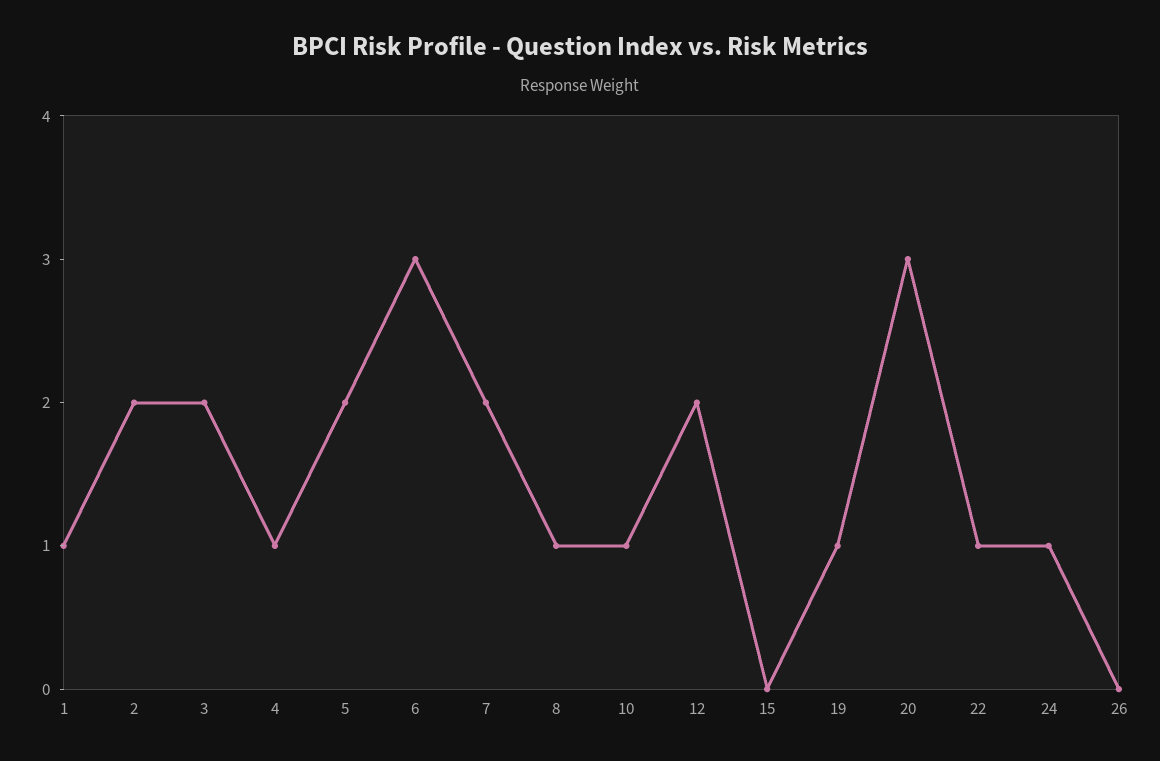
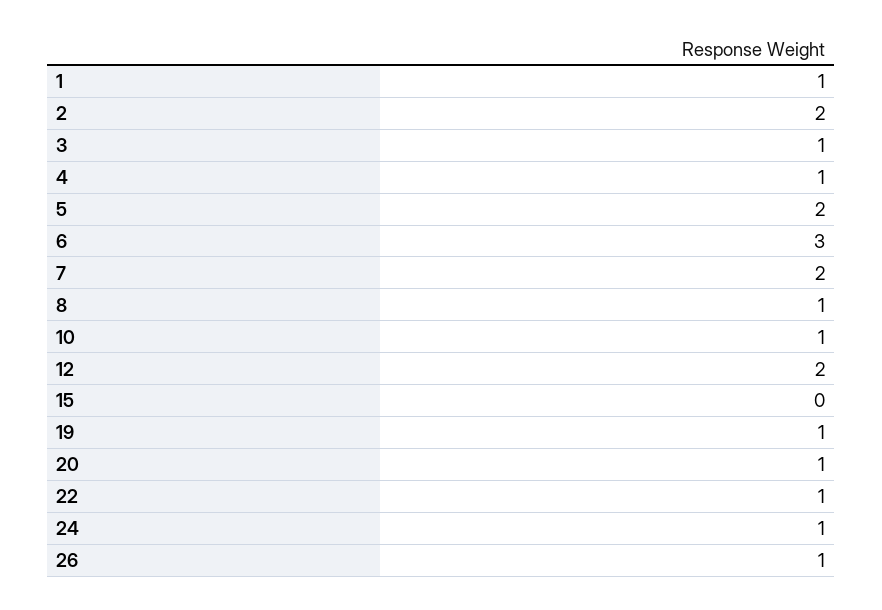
3: 2 -> 1
20: 3 -> 1
26: 0 -> 1

